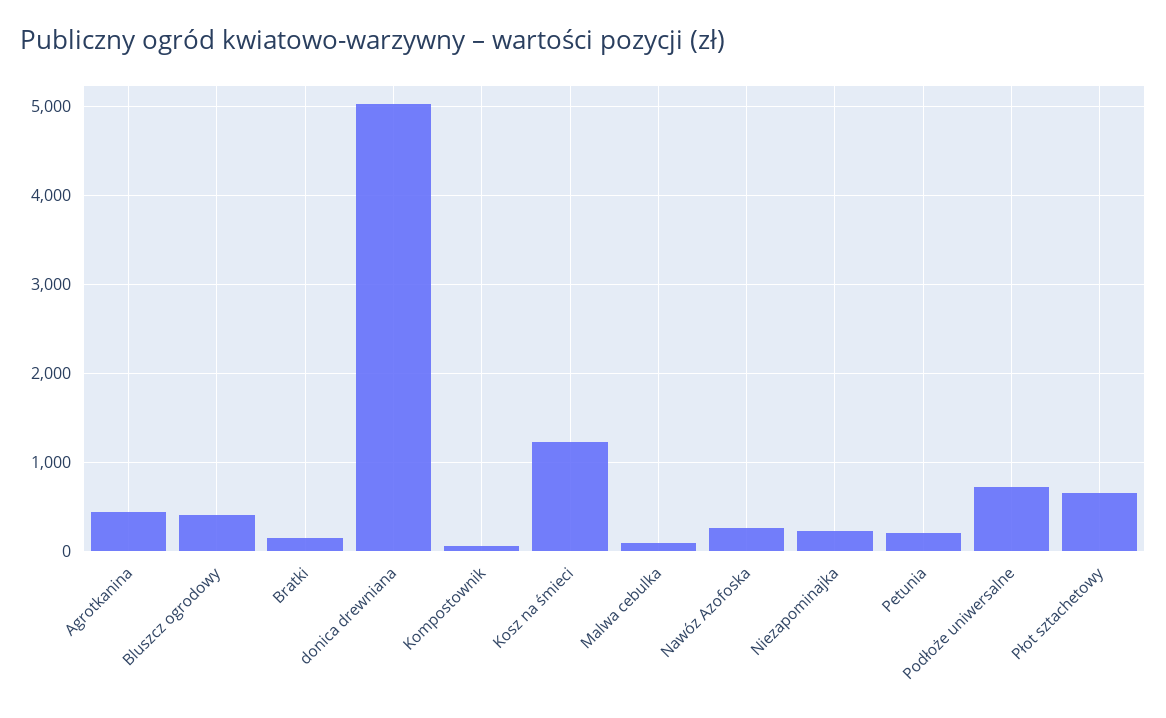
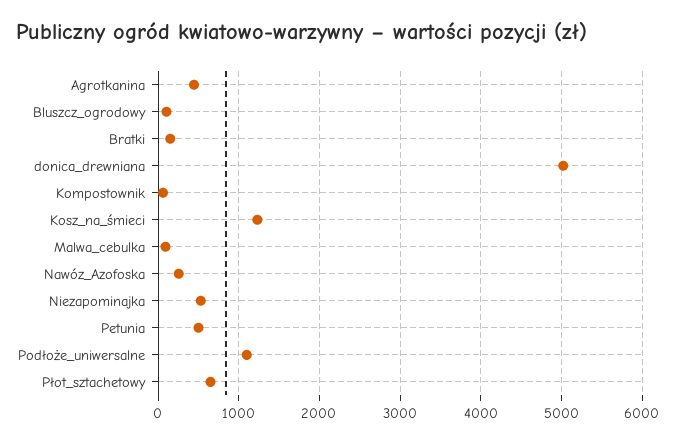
Bluszcz ogrodowy: 400 -> 100
Niezapominajka: 200 -> 500
Petunia: 200 -> 500
Podłoże uniwersalne: 700 -> 1100

